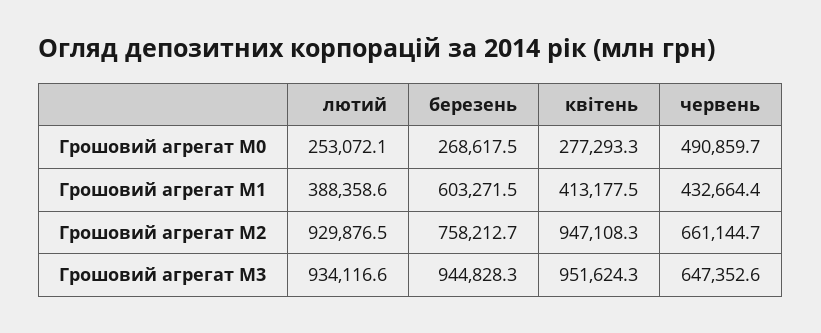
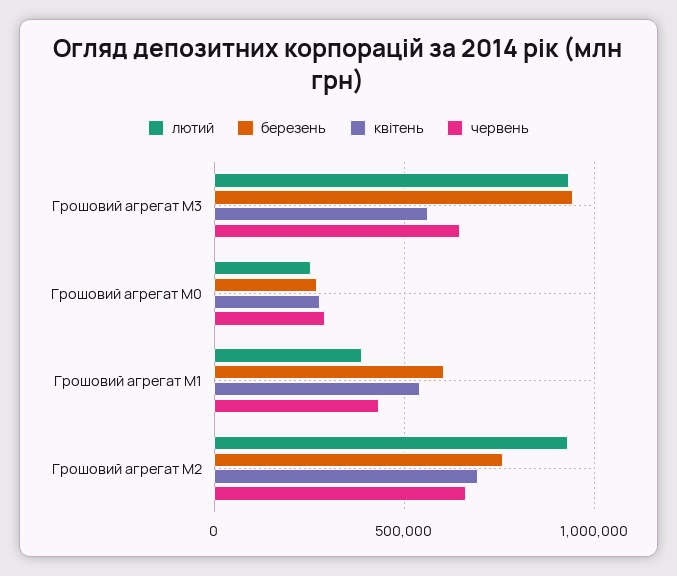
червень, Грошовий агрегат М0: 490859.7 -> 300000
квітень, Грошовий агрегат М1: 413177.5 -> 550000
квітень, Грошовий агрегат М2: 947108.3 -> 700000
квітень, Грошовий агрегат М3: 951624.3 -> 550000

